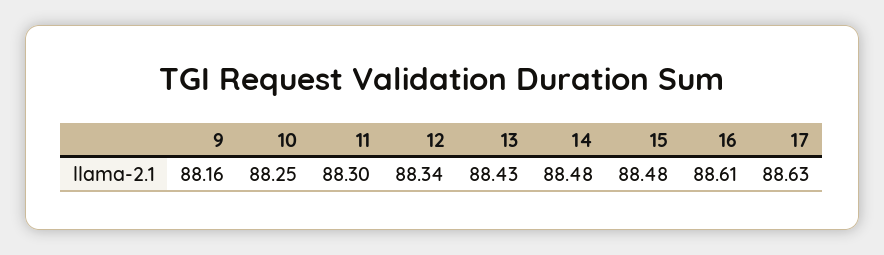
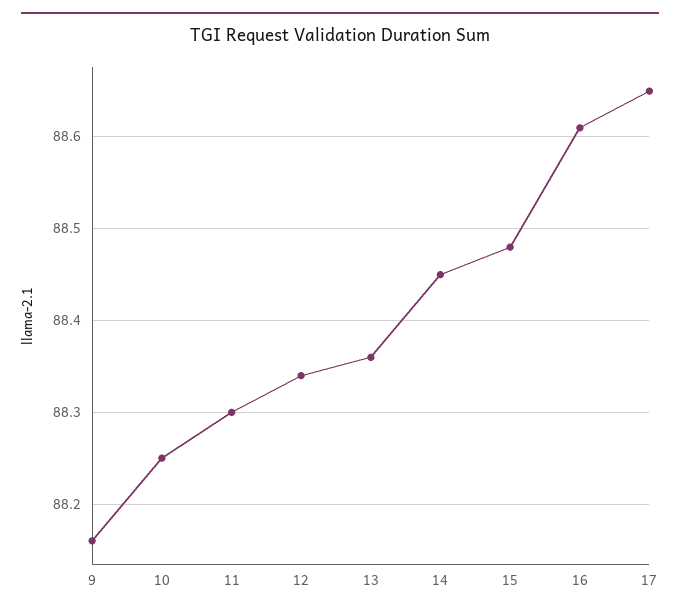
13: 88.43 -> 88.36
14: 88.48 -> 88.45
17: 88.63 -> 88.65

